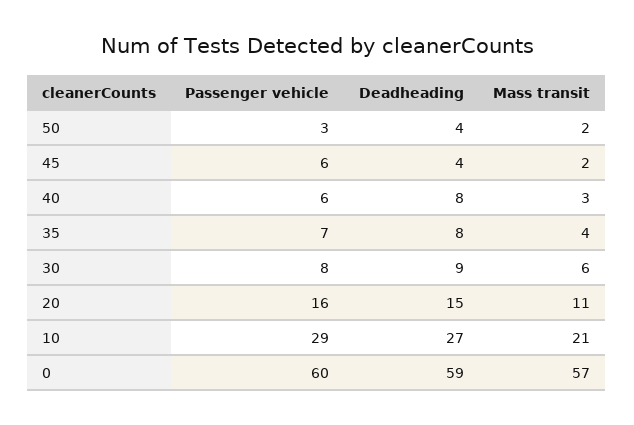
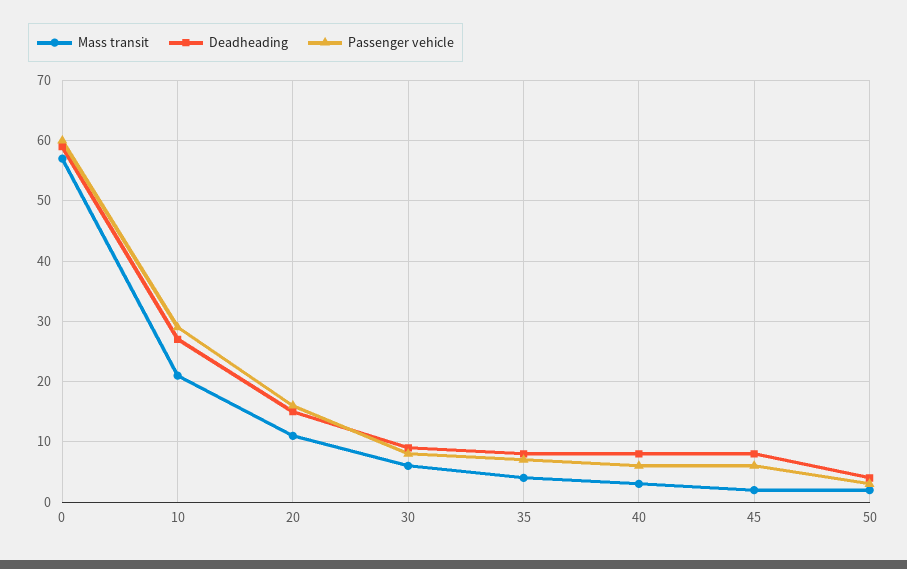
Deadheading, 45: 4 -> 8

